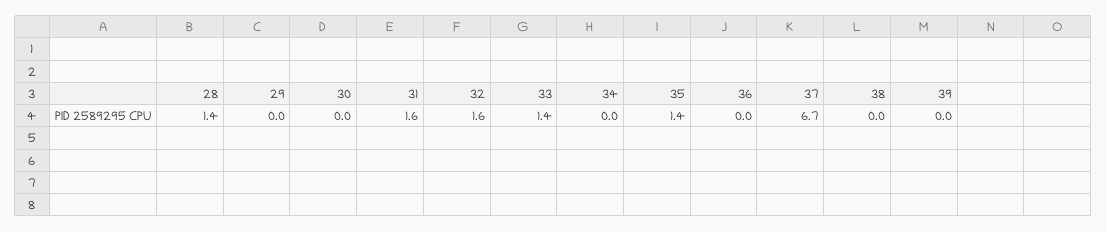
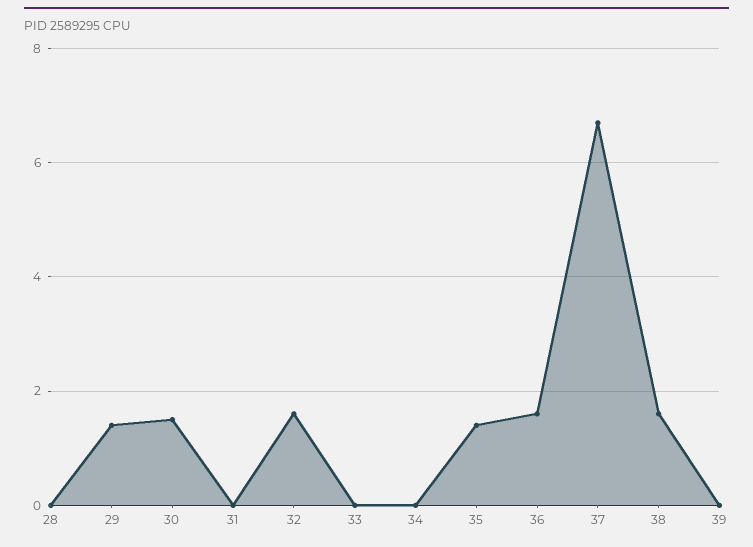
28: 1.4 -> 0
29: 0 -> 1.5
30: 0 -> 1.5
31: 1.6 -> 0
33: 1.4 -> 0
36: 0 -> 1.5
38: 0 -> 1.5

